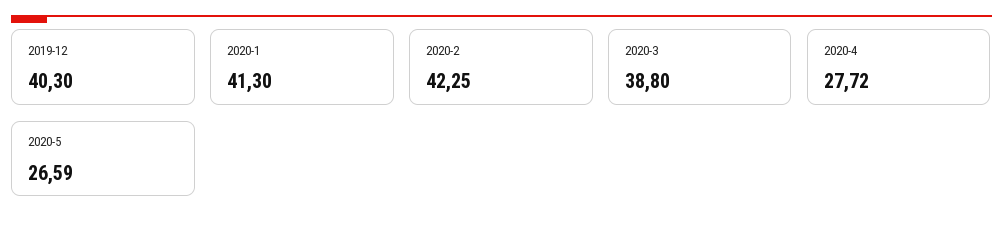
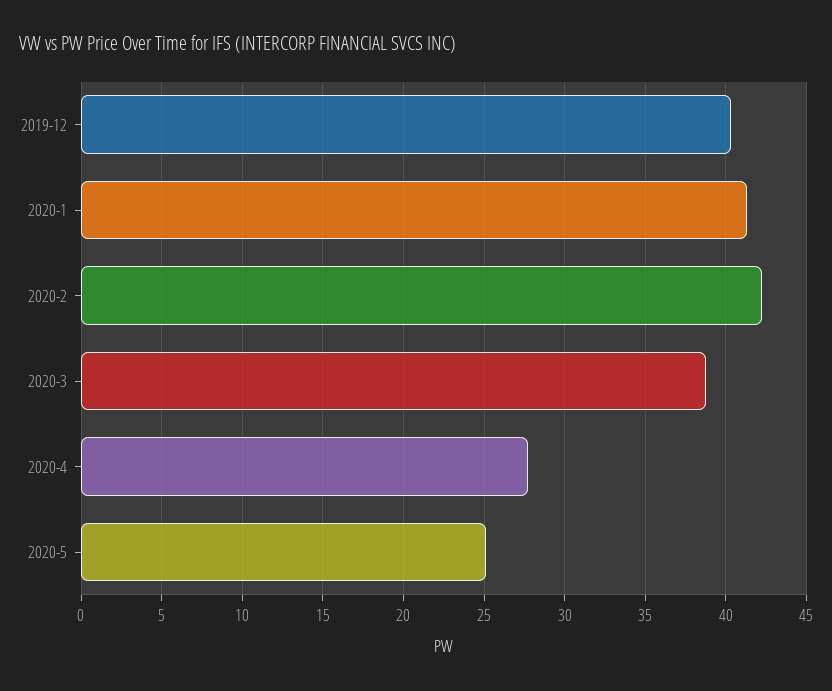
2020-5: 26.59 -> 25

